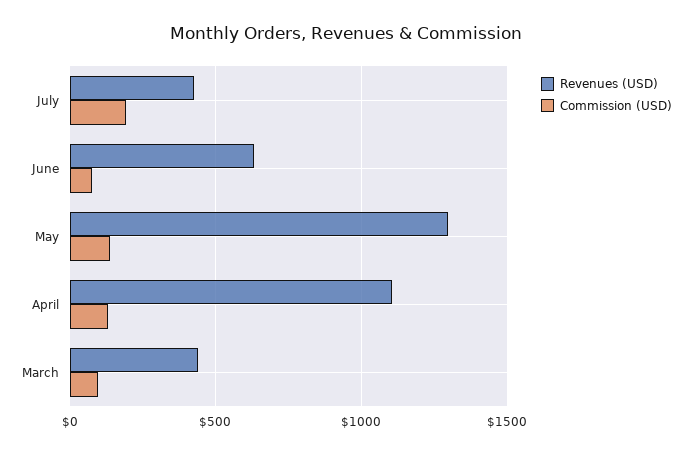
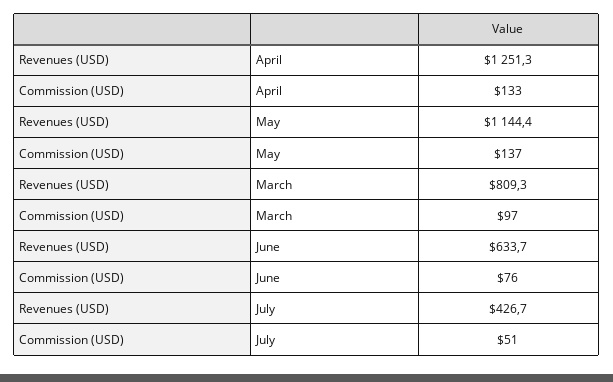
Commission (USD), July: 200 -> 51
Revenues (USD), May: 1300 -> 1144.4
Revenues (USD), April: 1100 -> 1251.3
Revenues (USD), March: 450 -> 809.3

